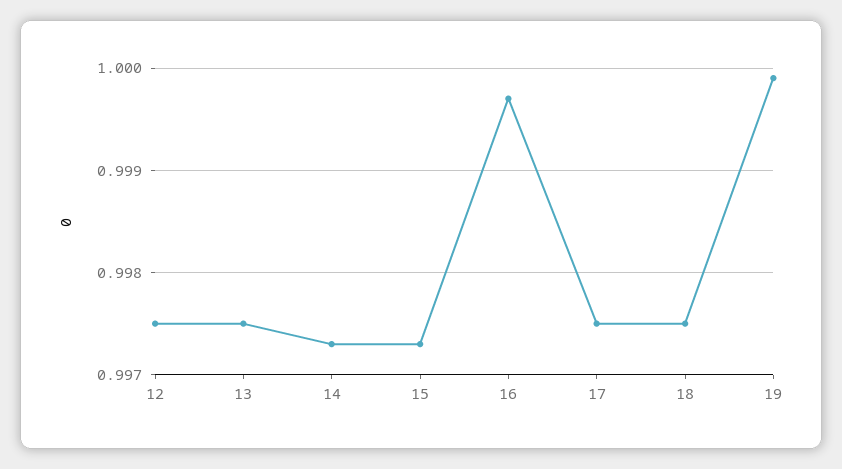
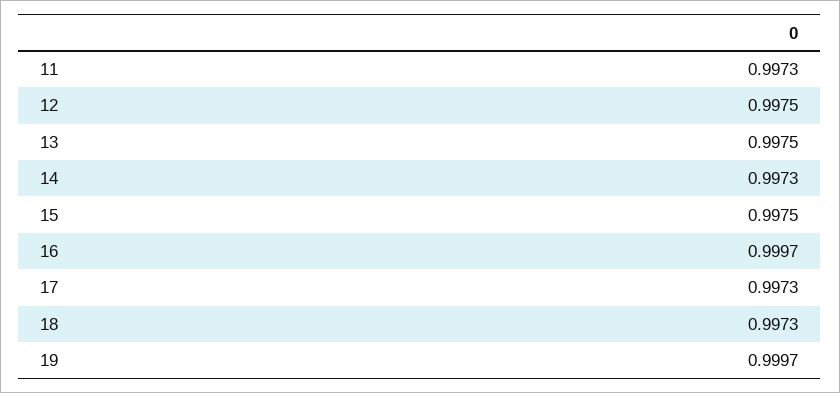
15: 0.9973 -> 0.9975
17: 0.9975 -> 0.9973
18: 0.9975 -> 0.9973
19: 0.9999 -> 0.9997
11: none -> 0.9973

